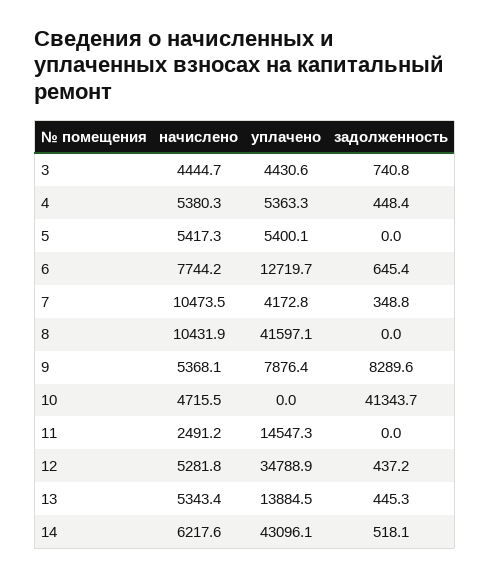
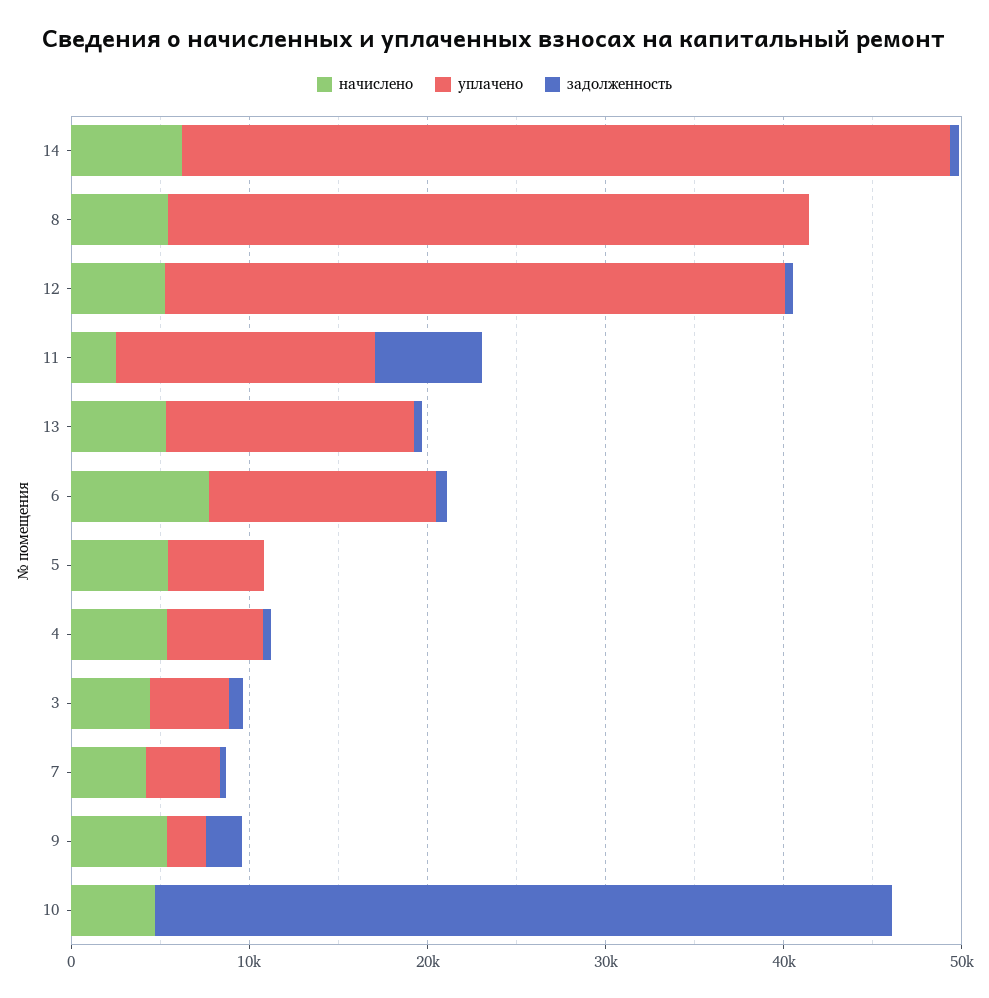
начислено, 7: 10473.5 -> 4000
начислено, 8: 10431.9 -> 6000
уплачено, 8: 41597.1 -> 36000
уплачено, 9: 7876.4 -> 2000
задолженность, 9: 8289.6 -> 2000
задолженность, 11: 0 -> 6000

